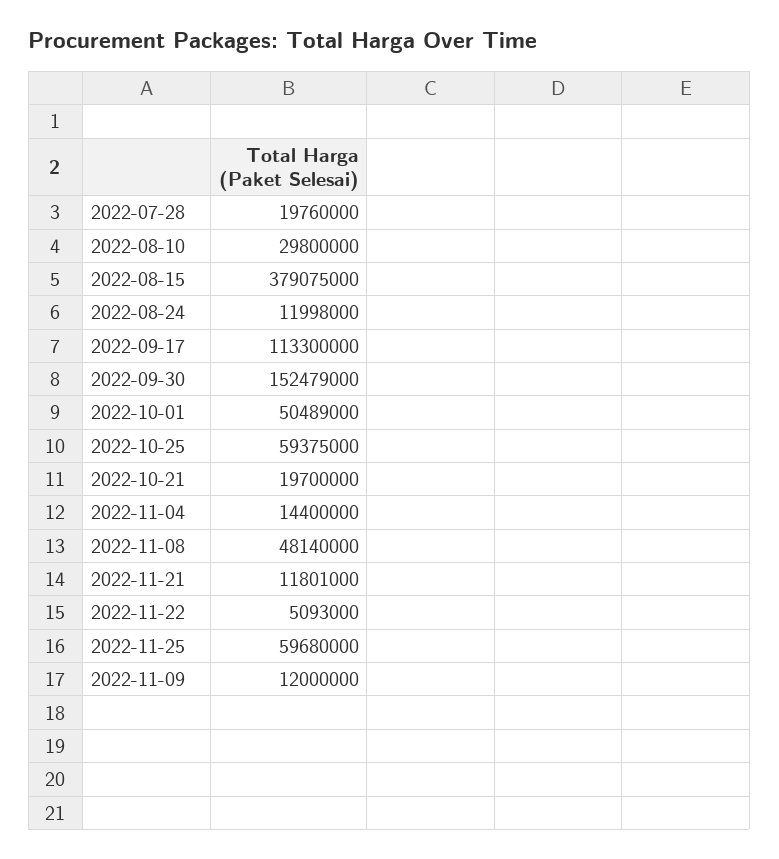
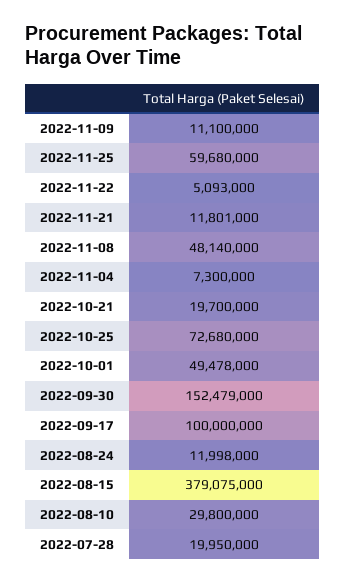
2022-07-28: 19760000 -> 19950000
2022-09-17: 113300000 -> 100000000
2022-10-01: 50489000 -> 49478000
2022-10-25: 59375000 -> 72680000
2022-11-04: 14400000 -> 7300000
2022-11-09: 12000000 -> 11100000

